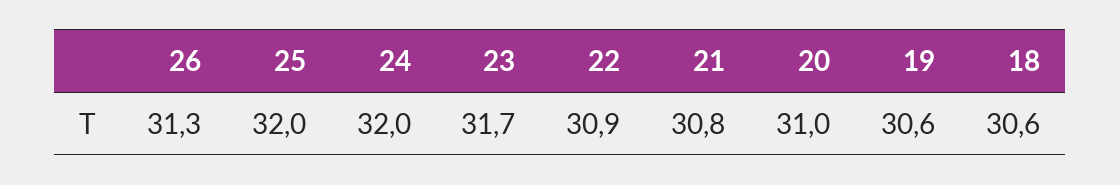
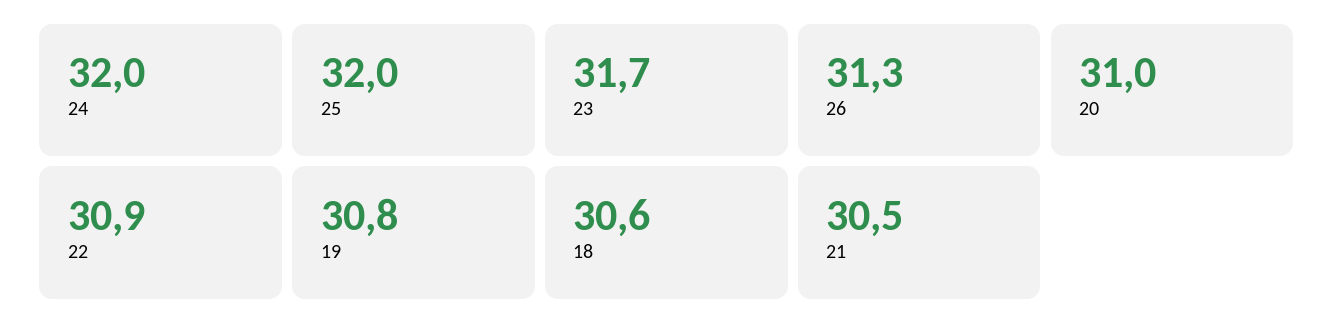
21: 30.8 -> 30.5
19: 30.6 -> 30.8

